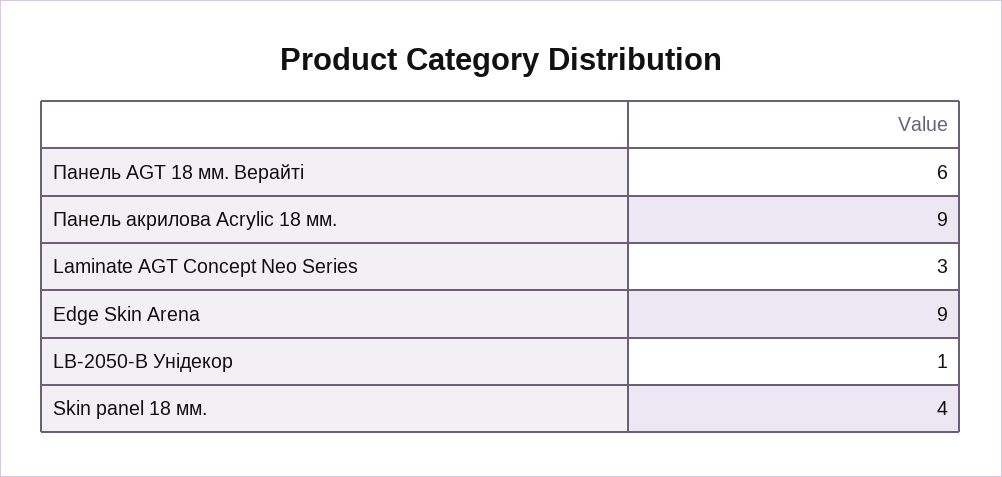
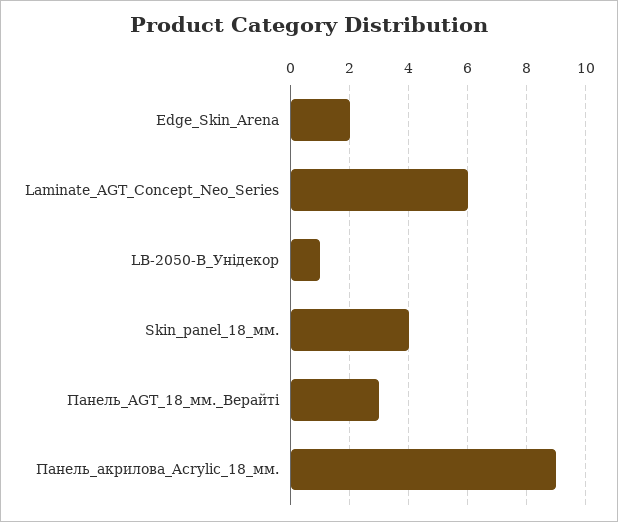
Панель AGT 18 мм. Верайті: 6 -> 3
Laminate AGT Concept Neo Series: 3 -> 6
Edge Skin Arena: 9 -> 2

